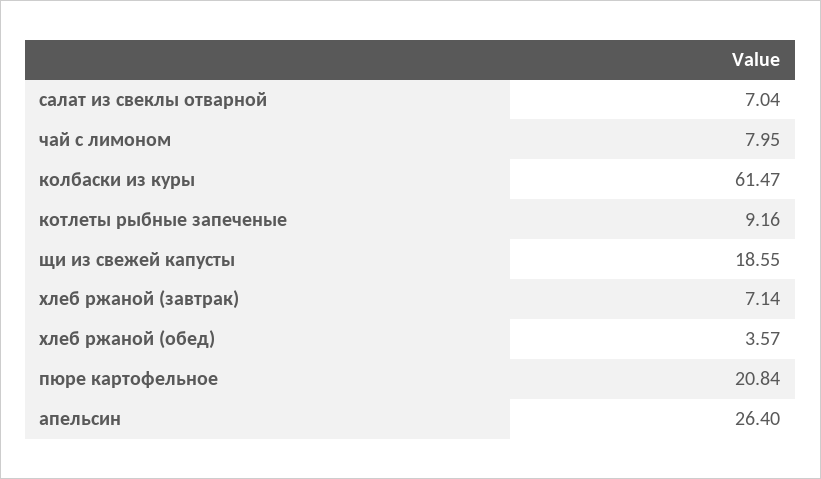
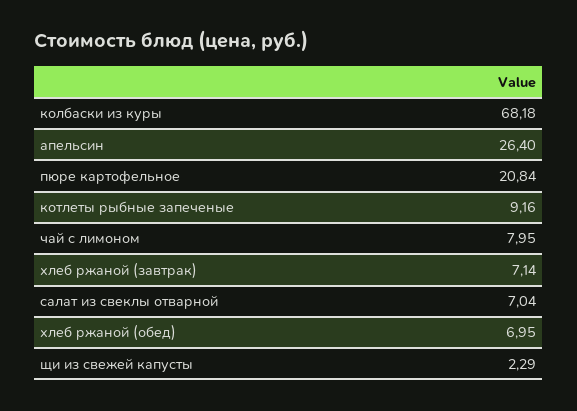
колбаски из куры: 61.47 -> 68.18
щи из свежей капусты: 18.55 -> 2.29
хлеб ржаной (обед): 3.57 -> 6.95

